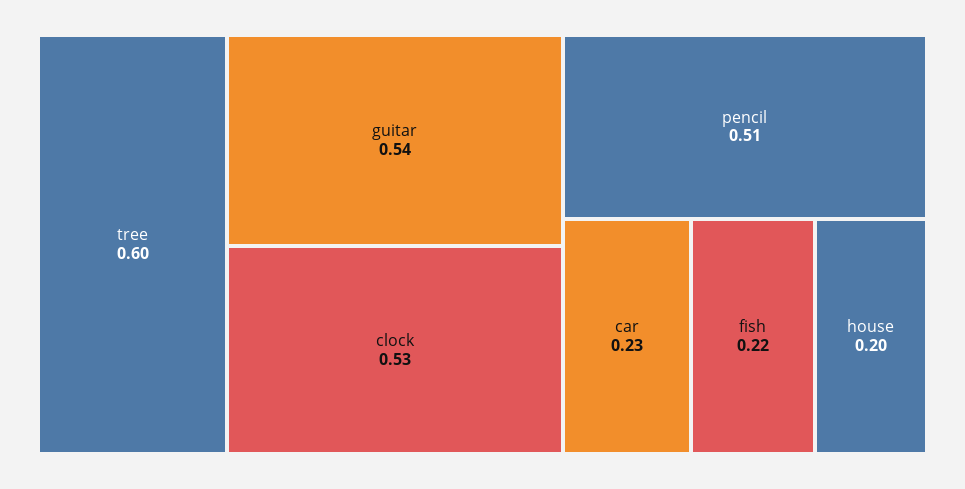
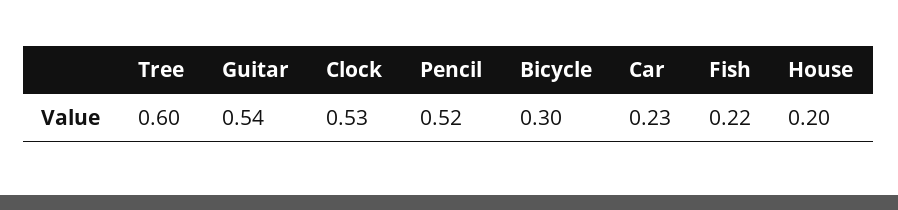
pencil: 0.51 -> 0.52
Bicycle: none -> 0.3

